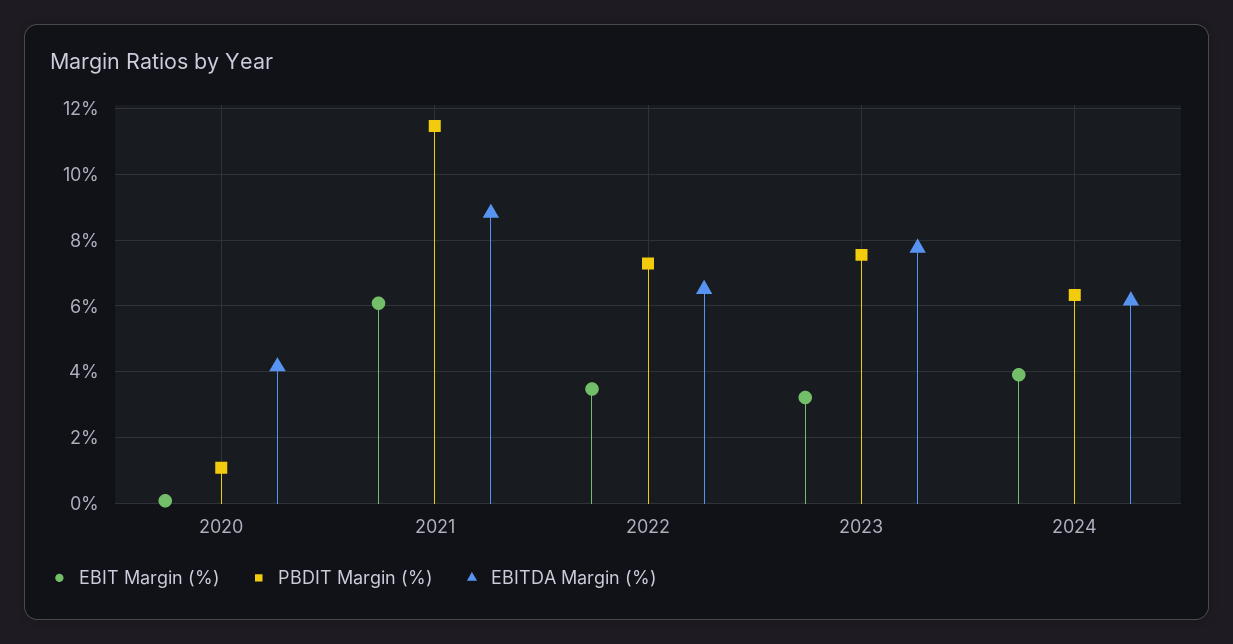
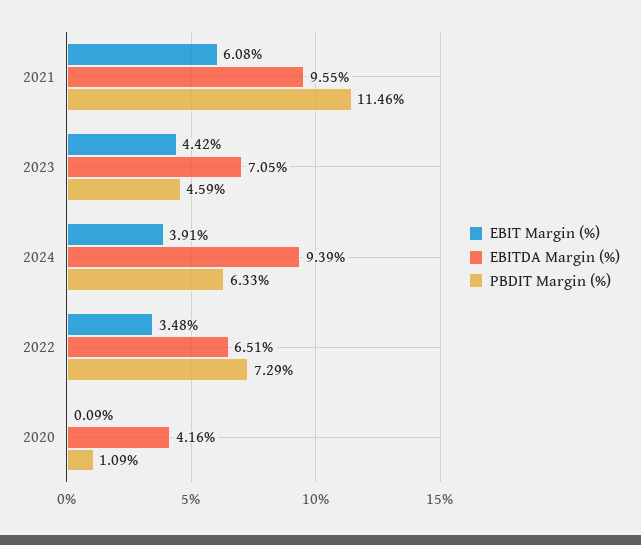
EBITDA Margin (%), 2021: 8.8 -> 9.55
EBIT Margin (%), 2023: 3.2 -> 4.42
PBDIT Margin (%), 2023: 7.6 -> 4.59
EBITDA Margin (%), 2023: 7.8 -> 7.05
EBITDA Margin (%), 2024: 6.2 -> 9.39

